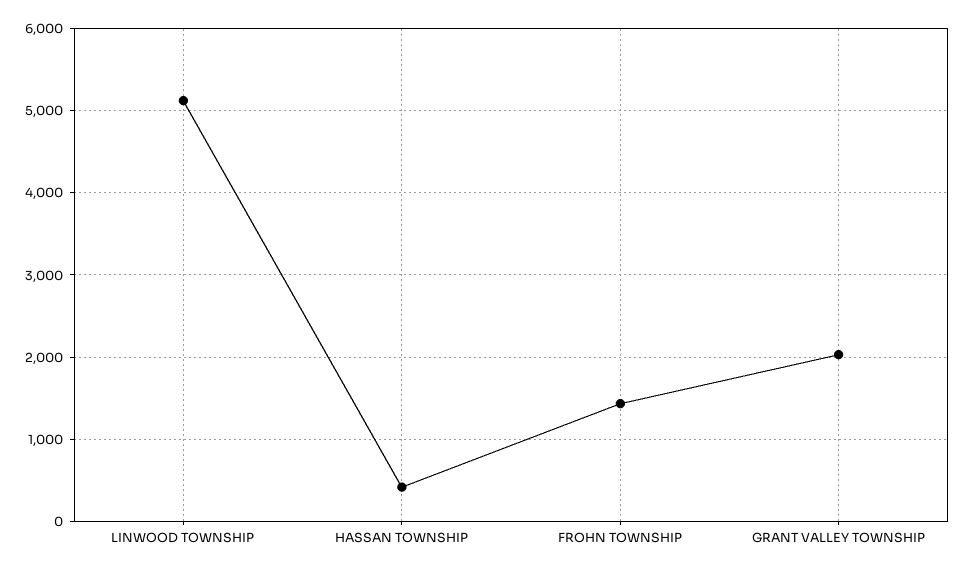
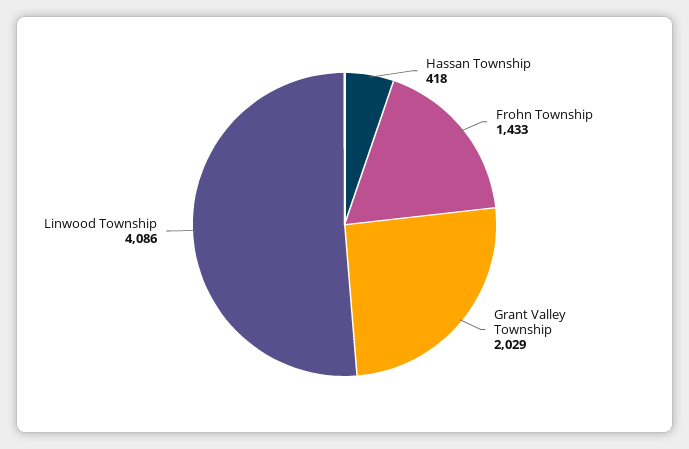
LINWOOD TOWNSHIP: 5100 -> 4086

